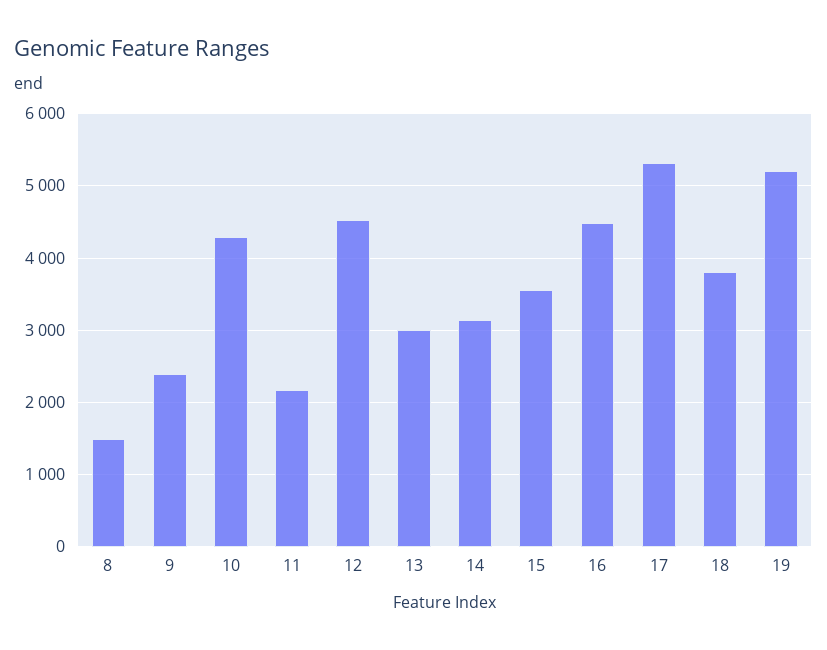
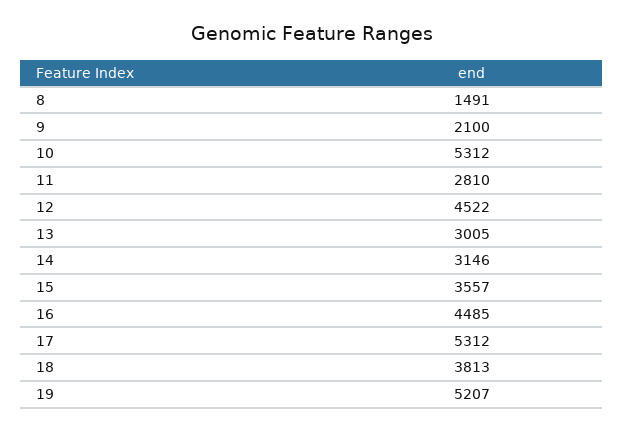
9: 2400 -> 2100
10: 4300 -> 5312
11: 2200 -> 2810

